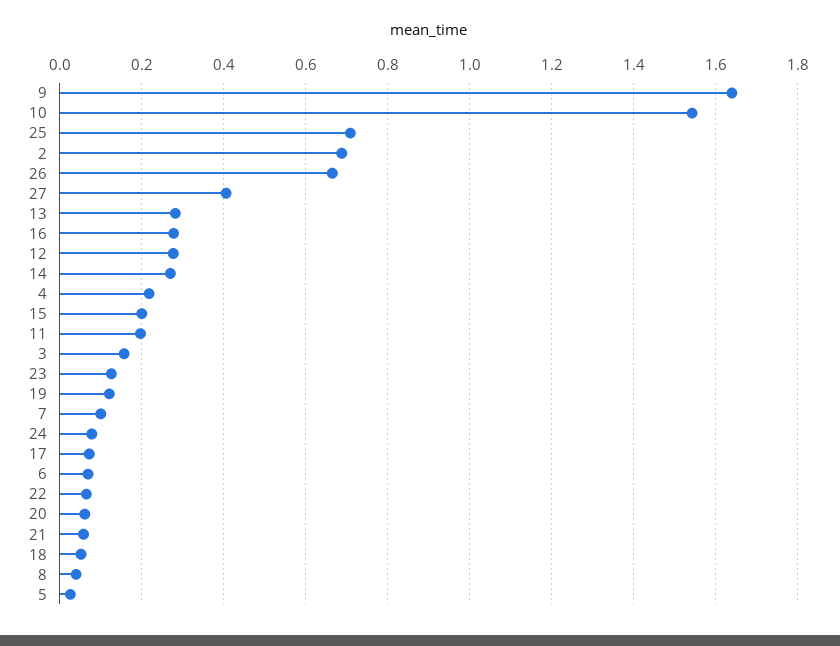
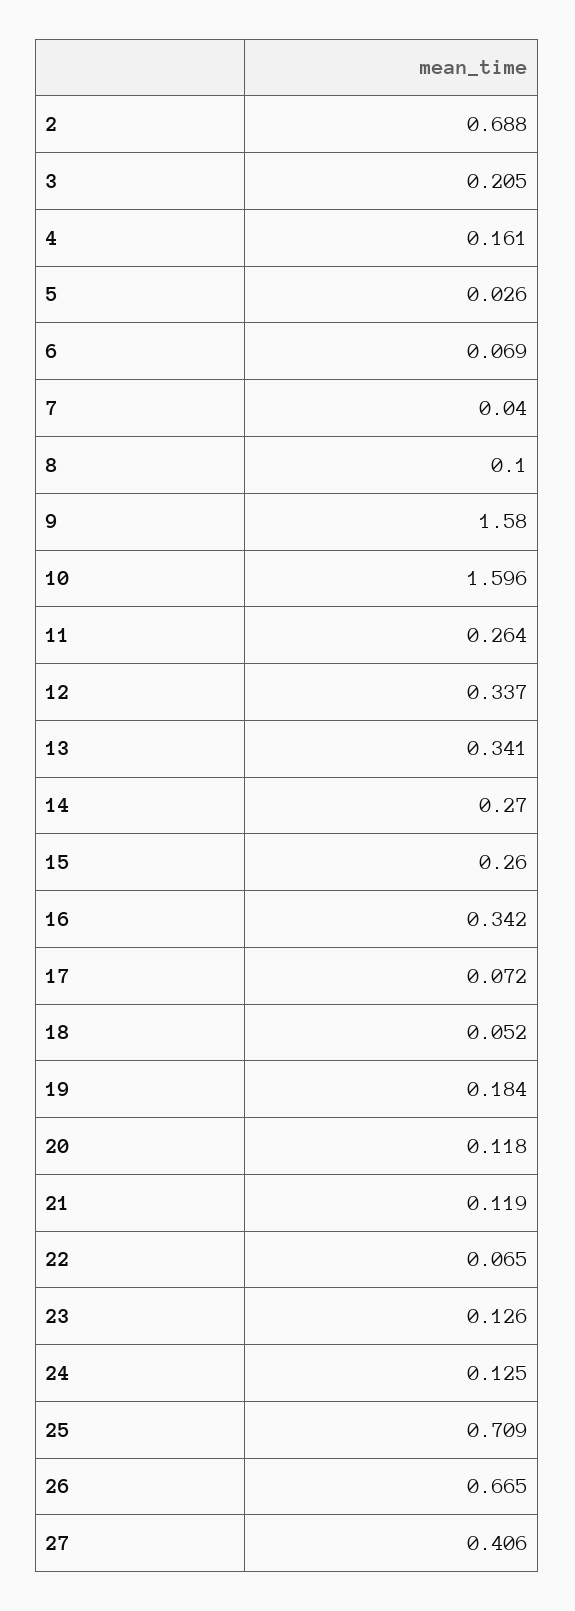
9: 1.64 -> 1.58
10: 1.54 -> 1.596
13: 0.28 -> 0.341
16: 0.28 -> 0.342
12: 0.28 -> 0.337
4: 0.22 -> 0.161
15: 0.2 -> 0.26
11: 0.2 -> 0.264
3: 0.16 -> 0.205
19: 0.12 -> 0.184
7: 0.1 -> 0.04
24: 0.08 -> 0.125
20: 0.06 -> 0.118
21: 0.06 -> 0.119
8: 0.04 -> 0.1

